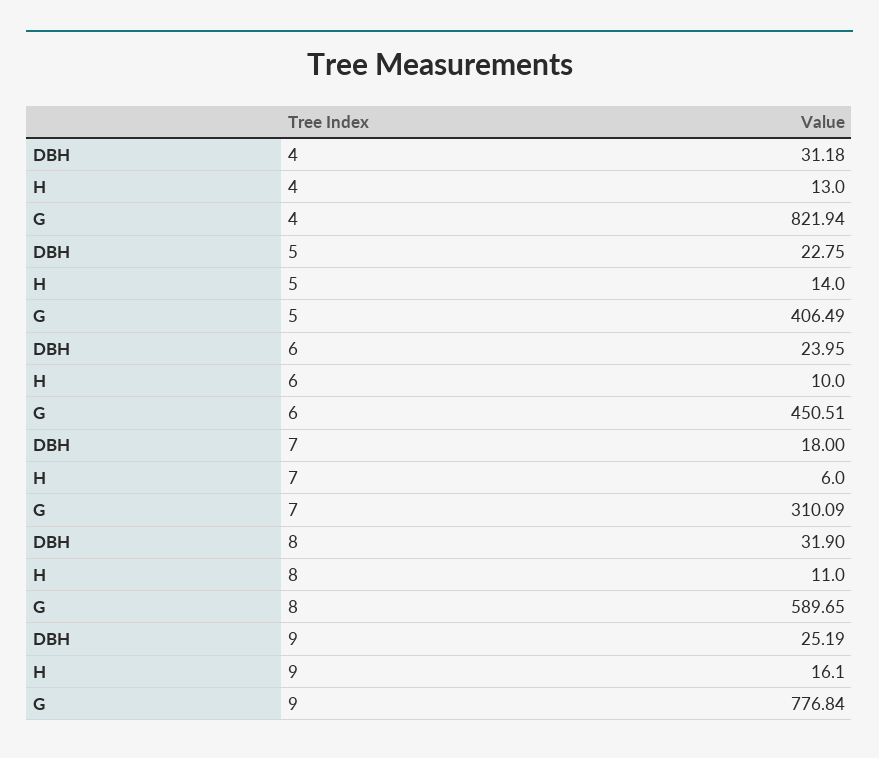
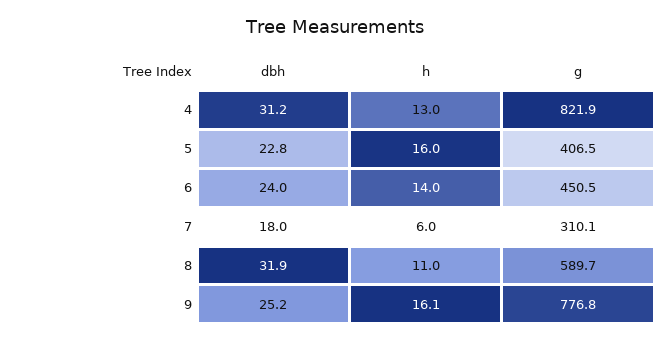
H, 5: 14 -> 16
H, 6: 10 -> 14

